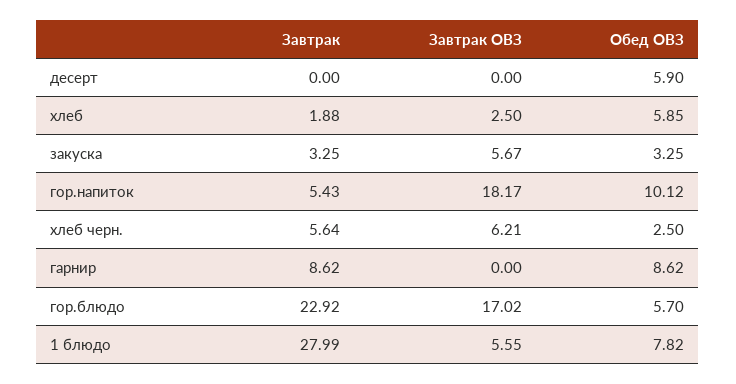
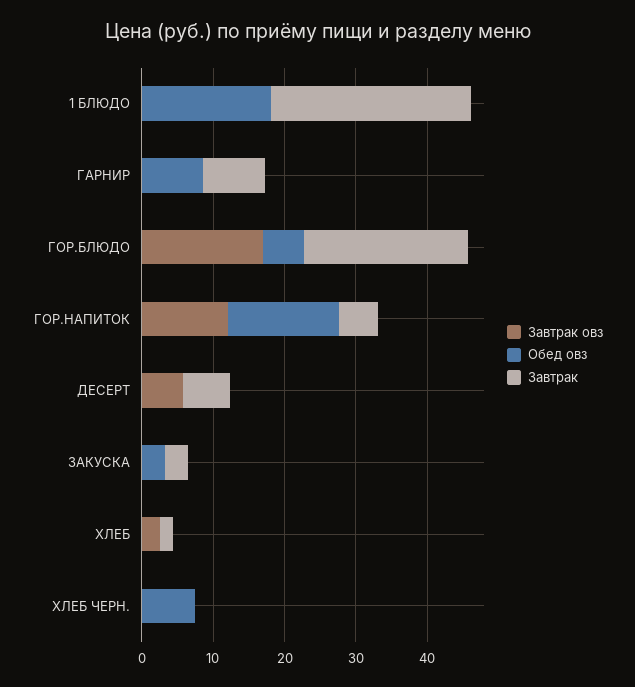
Завтрак, десерт: 0 -> 6
Завтрак ОВЗ, десерт: 0 -> 6
Обед ОВЗ, десерт: 5.9 -> 0
Обед ОВЗ, хлеб: 5.85 -> 0
Завтрак ОВЗ, закуска: 5.67 -> 0
Завтрак ОВЗ, гор.напиток: 18.17 -> 12
Обед ОВЗ, гор.напиток: 10.12 -> 16
Завтрак, хлеб черн.: 5.64 -> 0
Завтрак ОВЗ, хлеб черн.: 6.21 -> 0
Обед ОВЗ, хлеб черн.: 2.5 -> 8
Завтрак ОВЗ, 1 блюдо: 5.55 -> 0
Обед ОВЗ, 1 блюдо: 7.82 -> 18

